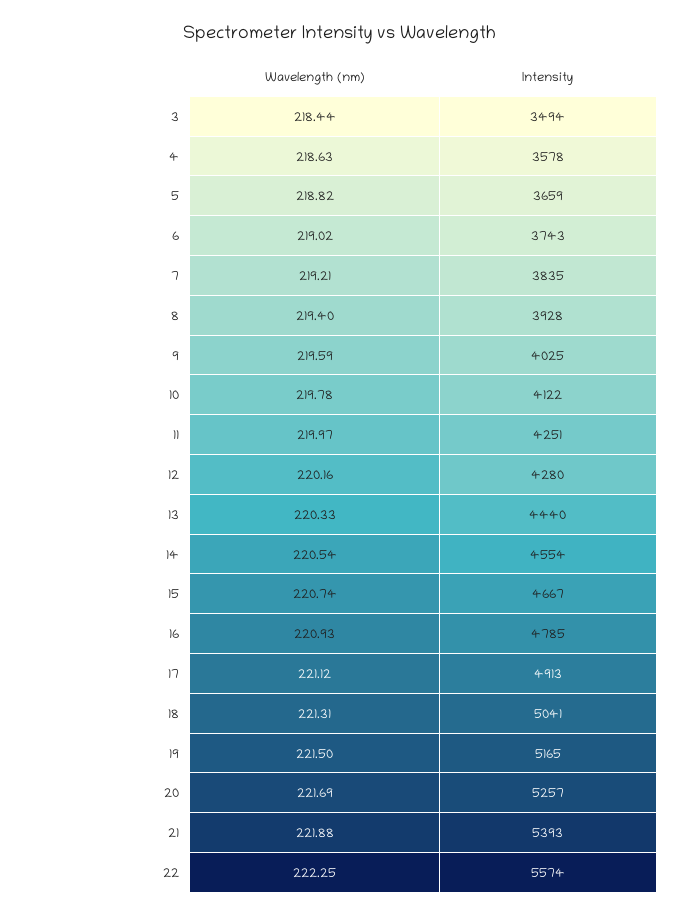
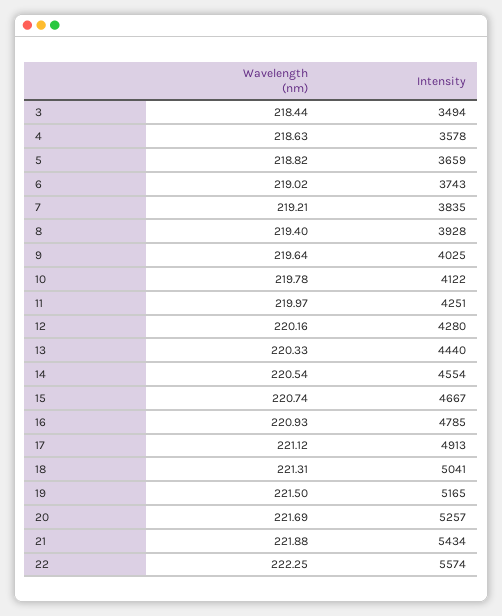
Wavelength (nm), 9: 219.59 -> 219.64
Intensity, 21: 5393 -> 5434

